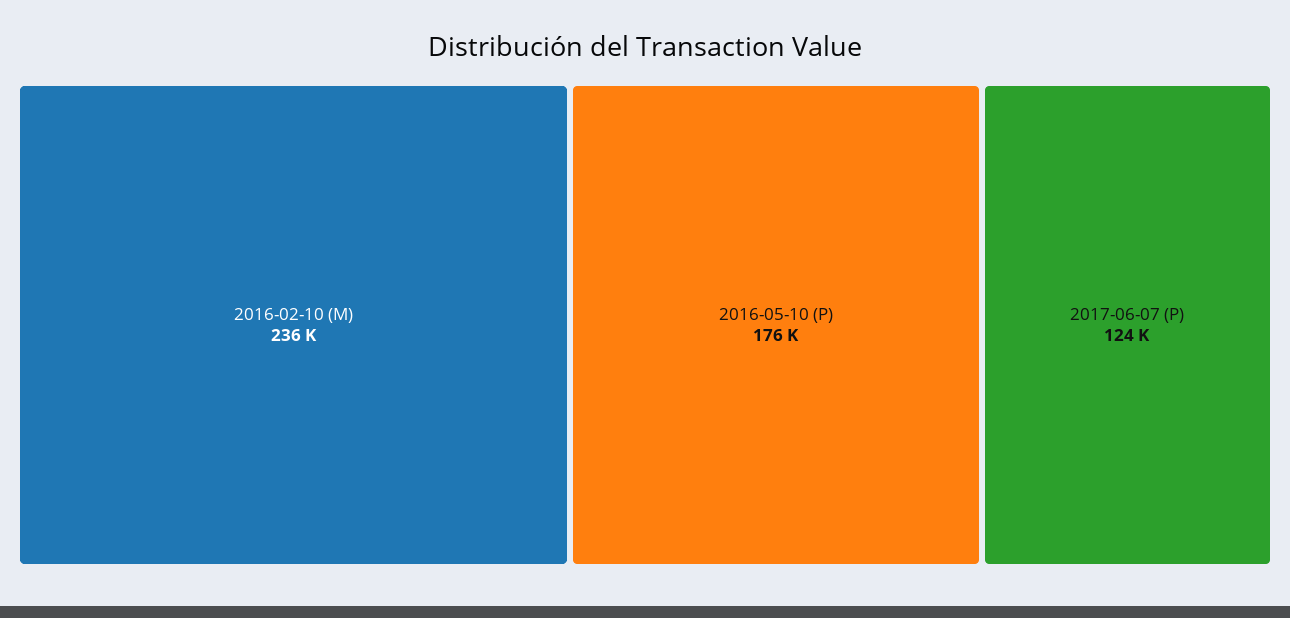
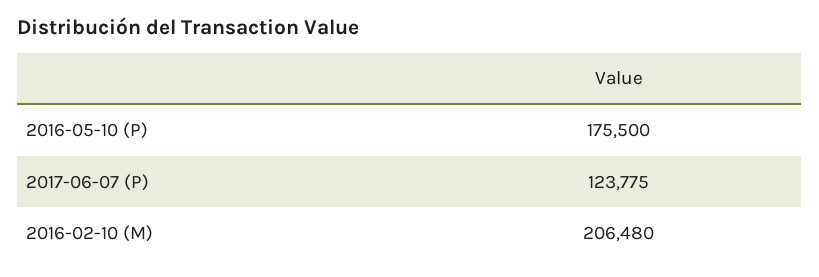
2016-02-10 (M): 236000 -> 206480

